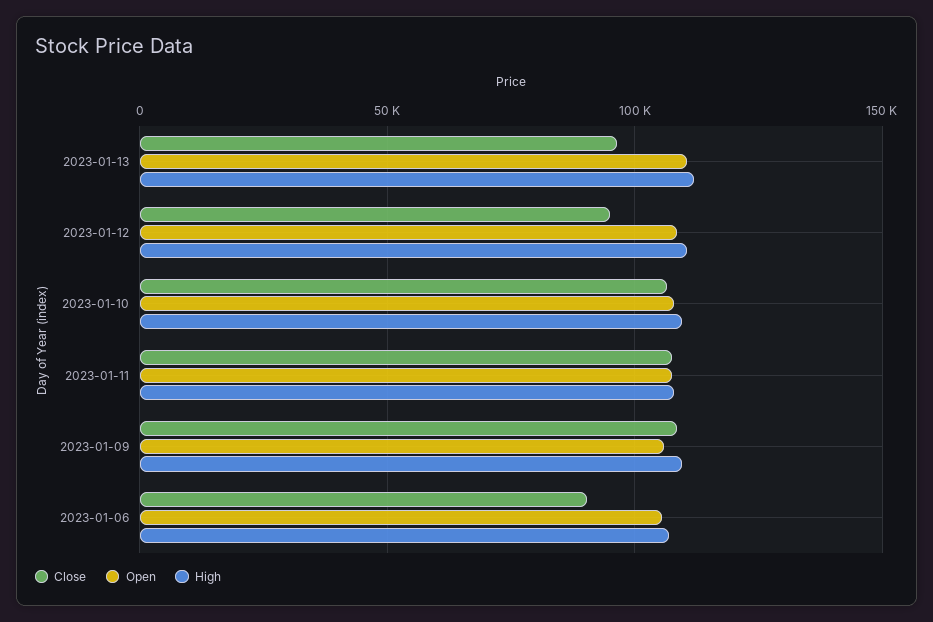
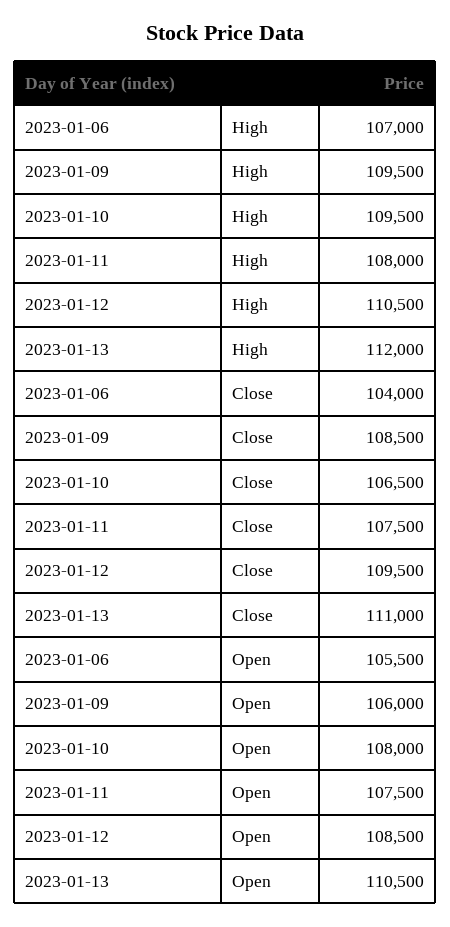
Close, 2023-01-13: 95000 -> 111000
Close, 2023-01-12: 95000 -> 109500
Close, 2023-01-06: 90000 -> 104000

